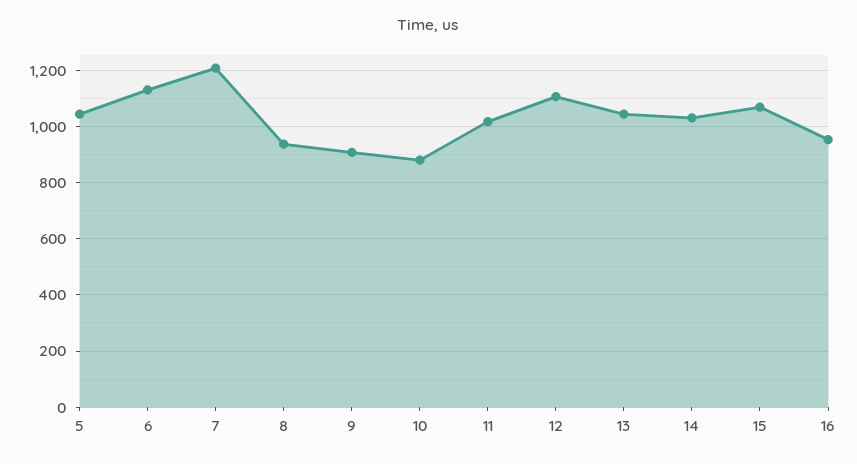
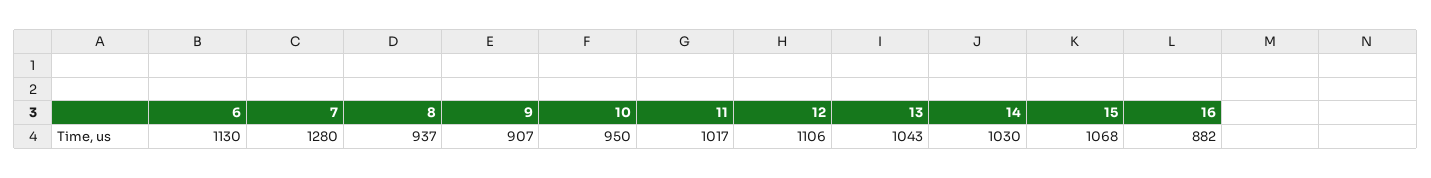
5: 1050 -> none
7: 1200 -> 1280
10: 875 -> 950
16: 950 -> 882

